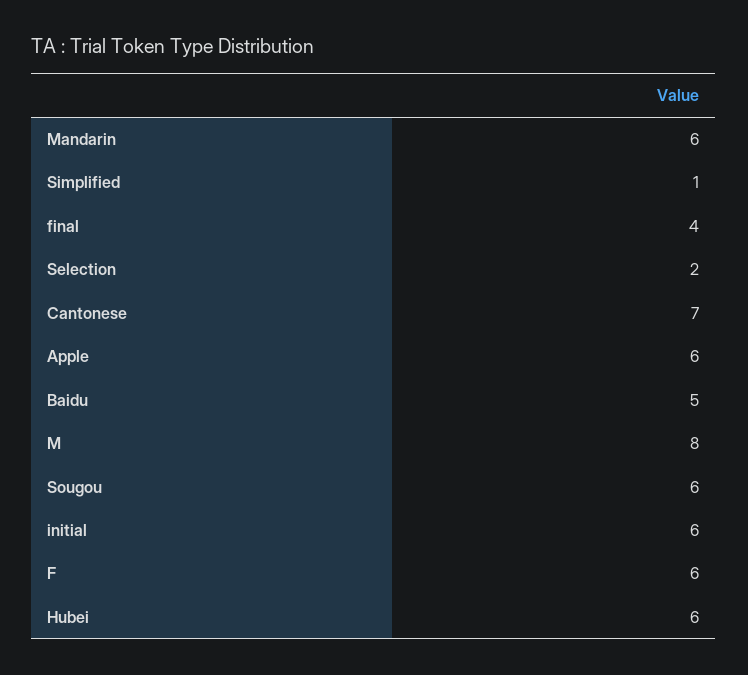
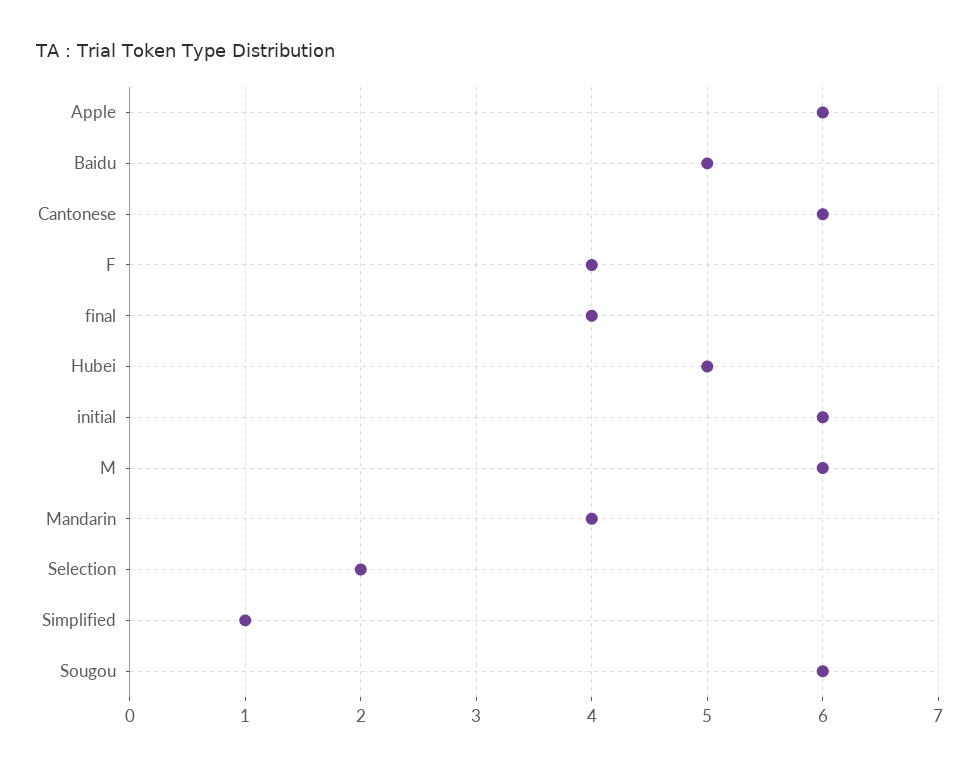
Mandarin: 6 -> 4
Cantonese: 7 -> 6
M: 8 -> 6
F: 6 -> 4
Hubei: 6 -> 5

